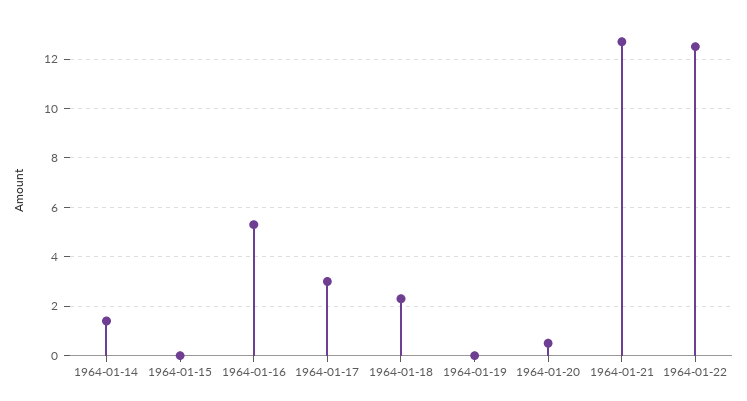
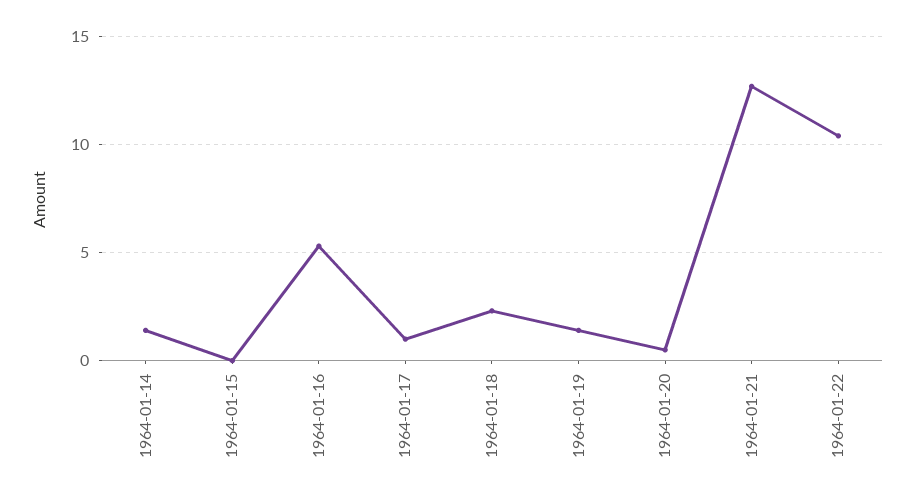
1964-01-17: 3 -> 1
1964-01-19: 0 -> 1.5
1964-01-22: 12.5 -> 10.5

